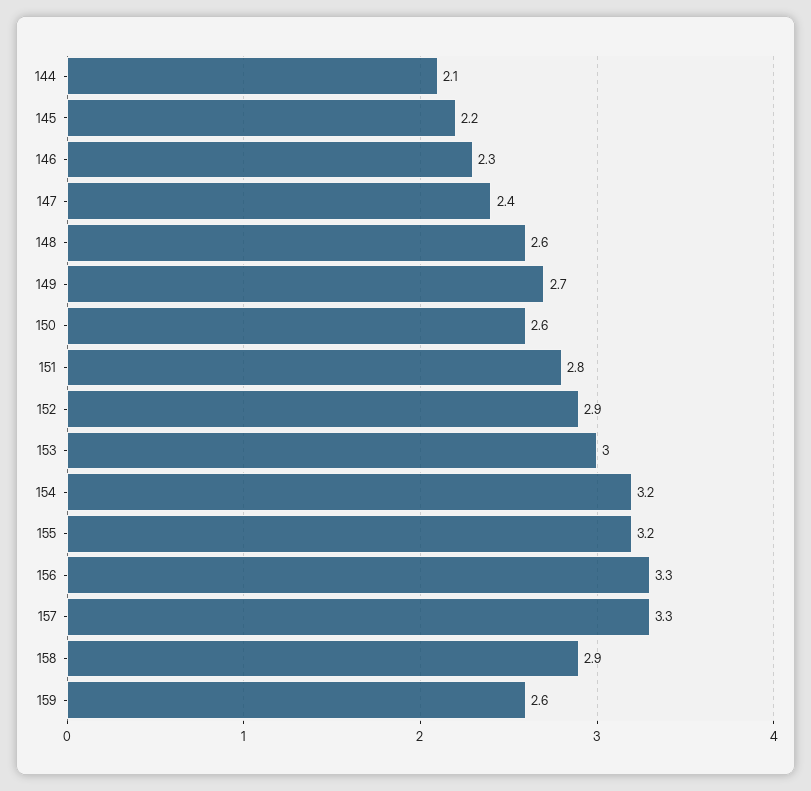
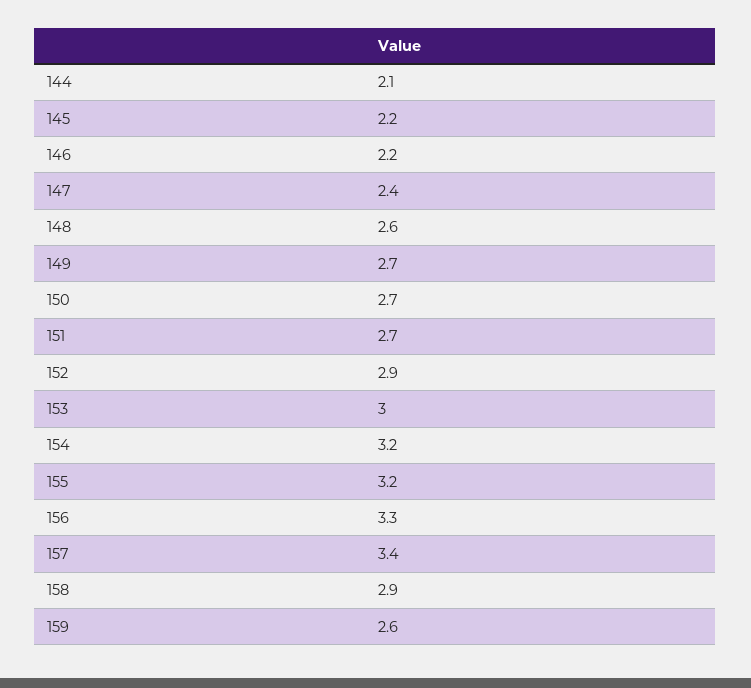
146: 2.3 -> 2.2
150: 2.6 -> 2.7
151: 2.8 -> 2.7
157: 3.3 -> 3.4

